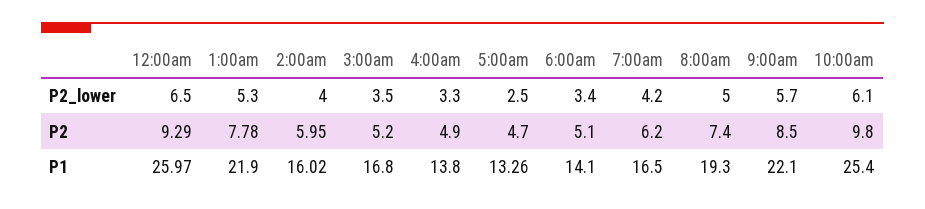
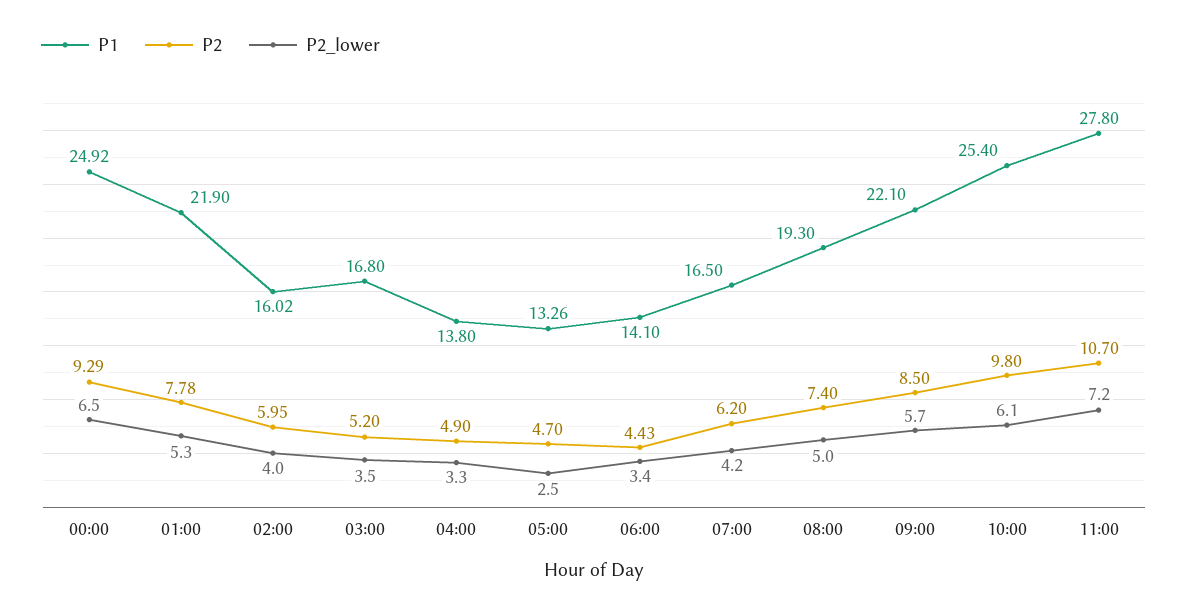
P2, 6:00am: 5.1 -> 4.43
P1, 12:00am: 25.97 -> 24.92
P1, 11:00: none -> 27.8
P2, 11:00: none -> 10.7
P2_lower, 11:00: none -> 7.2

